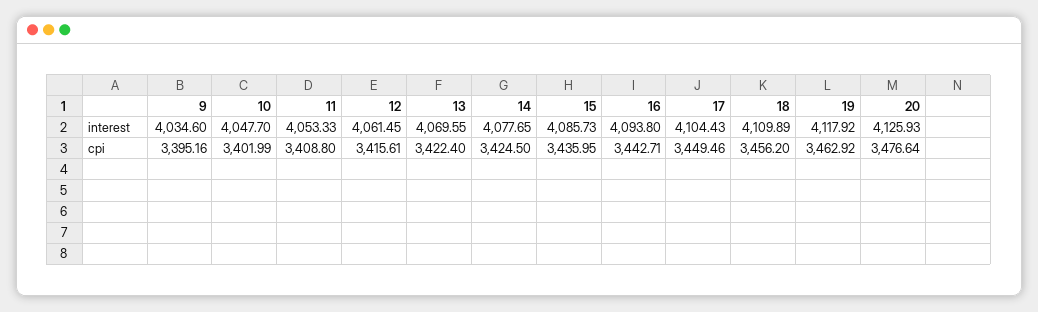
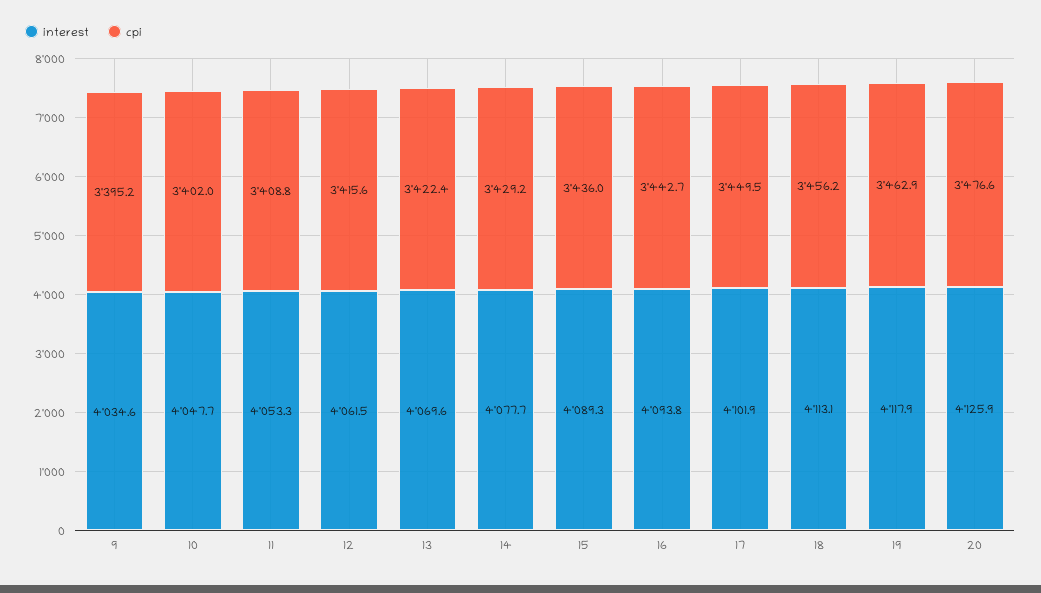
interest, 15: 4085.73 -> 4089.3
interest, 17: 4104.43 -> 4101.9
interest, 18: 4109.89 -> 4113.1
cpi, 14: 3424.5 -> 3429.2

